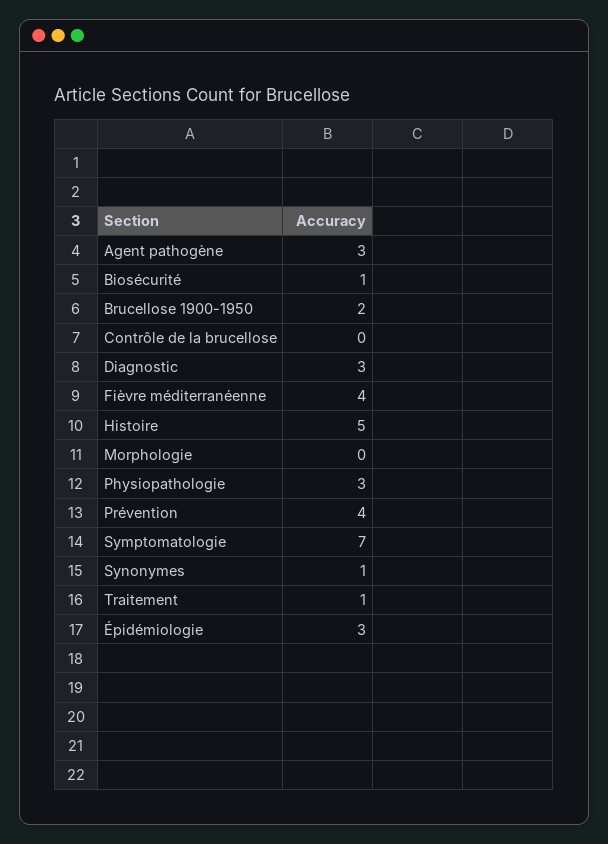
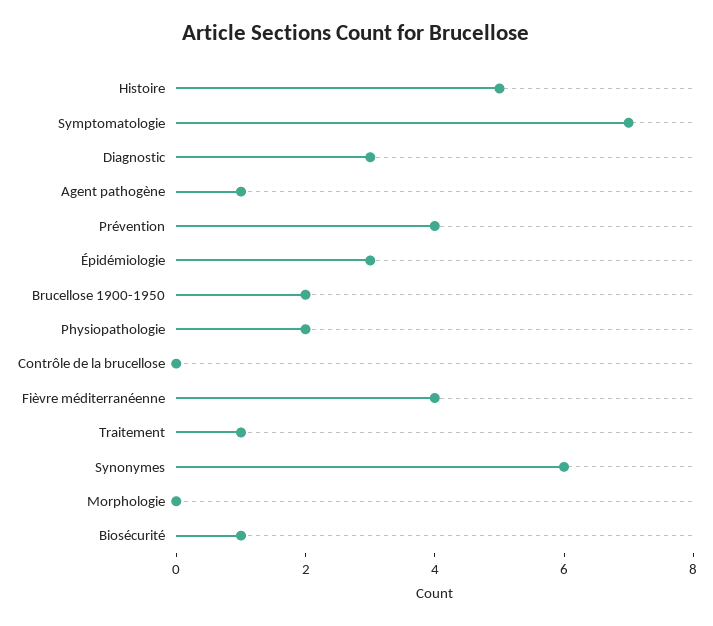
Agent pathogène: 3 -> 1
Physiopathologie: 3 -> 2
Synonymes: 1 -> 6

